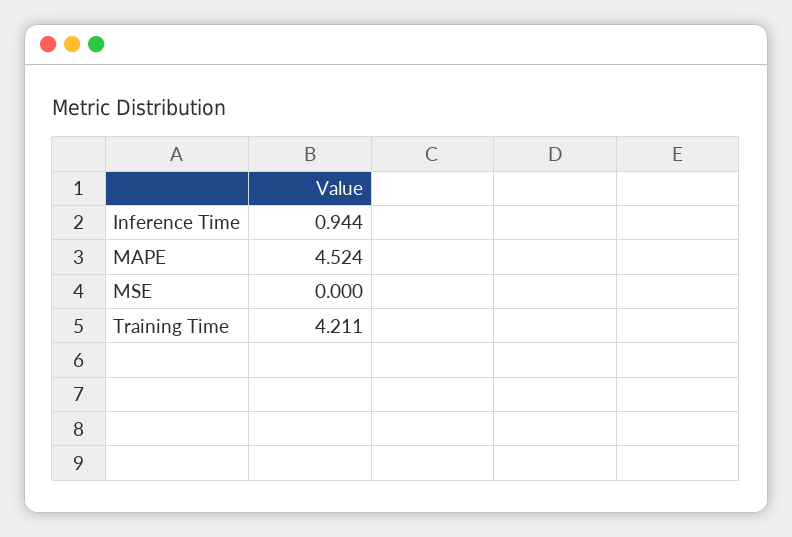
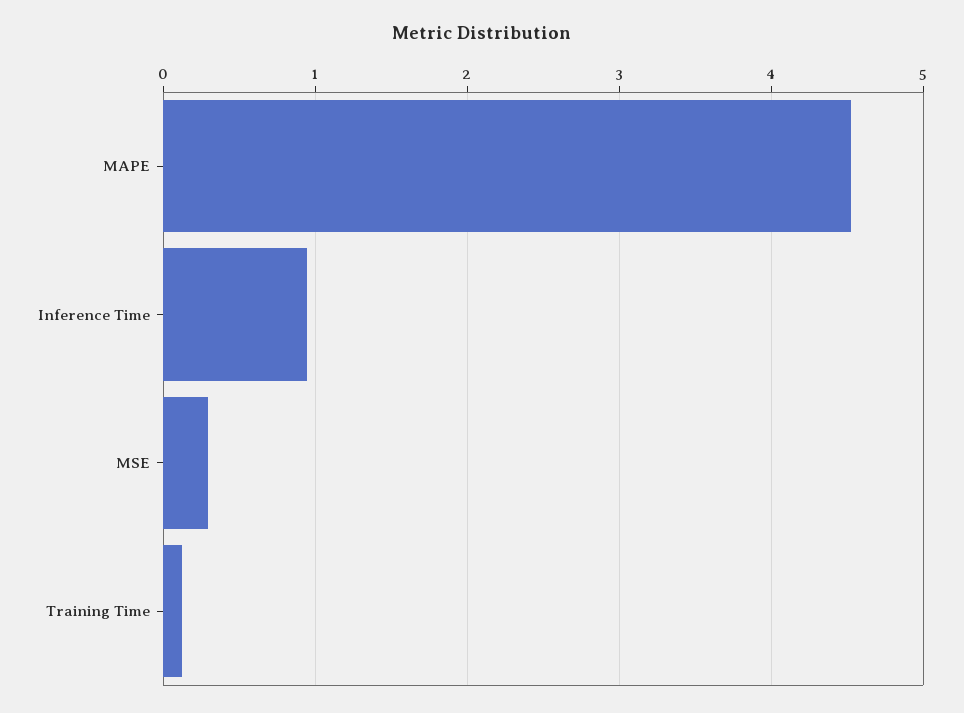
MSE: 0 -> 0.3
Training Time: 4.211 -> 0.1

